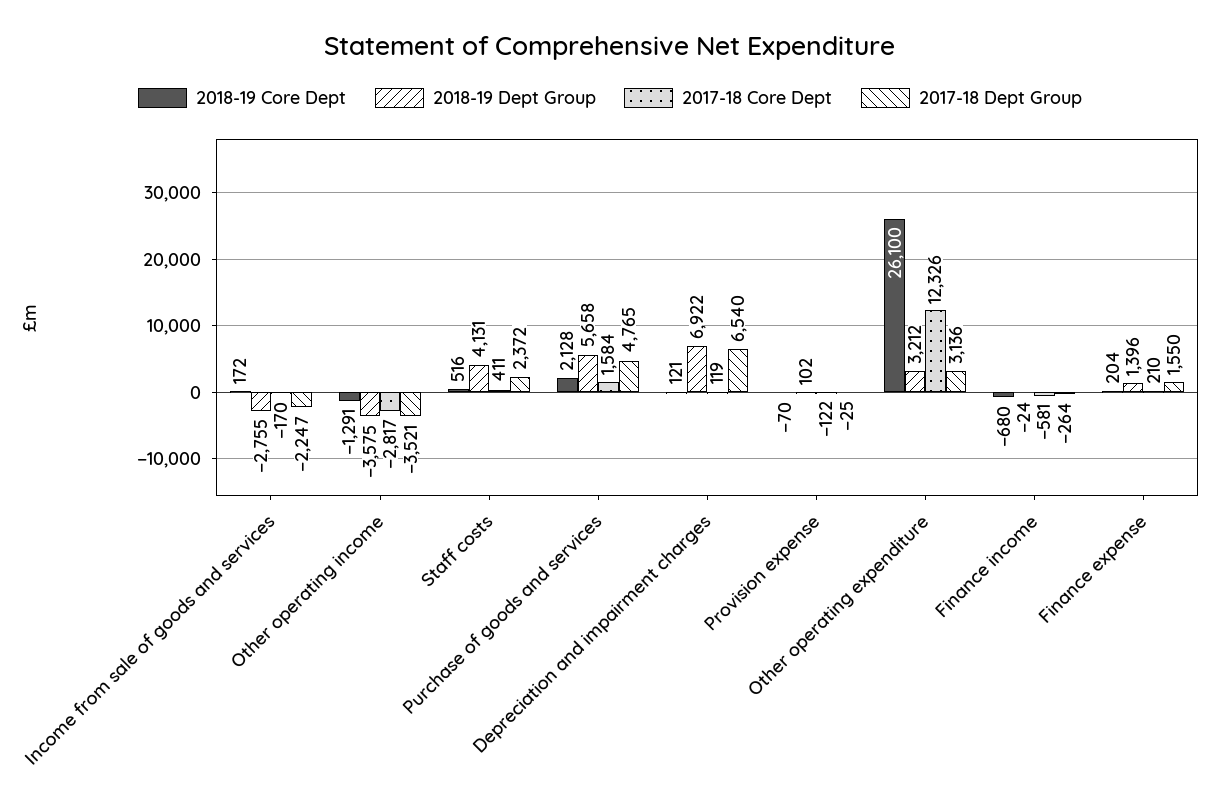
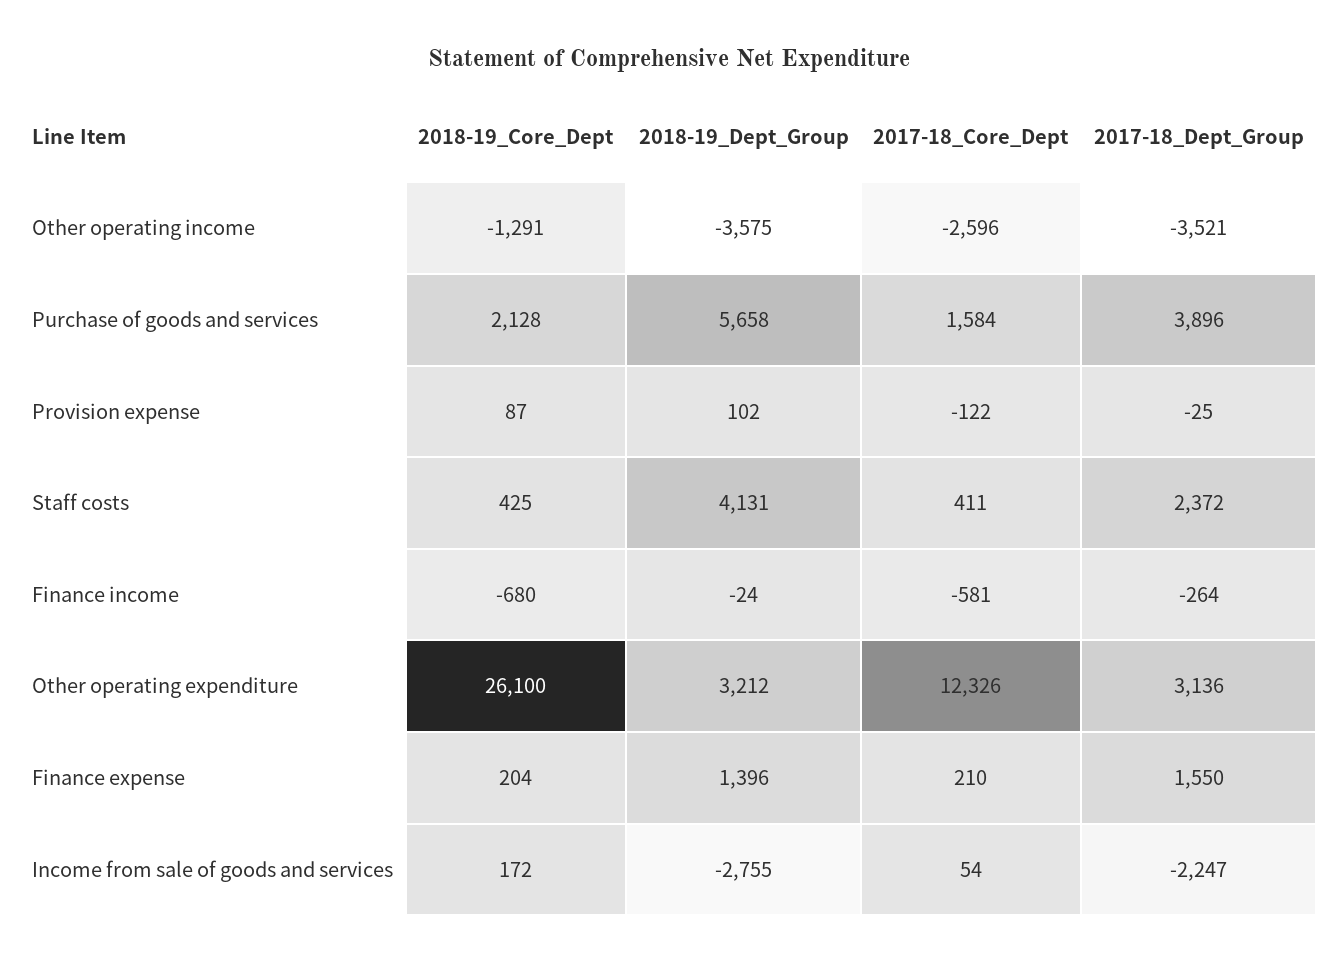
2017-18 Core Dept, Income from sale of goods and services: -170 -> 54
2017-18 Core Dept, Other operating income: -2817 -> -2596
2018-19 Core Dept, Staff costs: 516 -> 425
2017-18 Dept Group, Purchase of goods and services: 4765 -> 3896
2018-19 Core Dept, Depreciation and impairment charges: 121 -> none
2018-19 Dept Group, Depreciation and impairment charges: 6922 -> none
2017-18 Core Dept, Depreciation and impairment charges: 119 -> none
2017-18 Dept Group, Depreciation and impairment charges: 6540 -> none
2018-19 Core Dept, Provision expense: -70 -> 87

